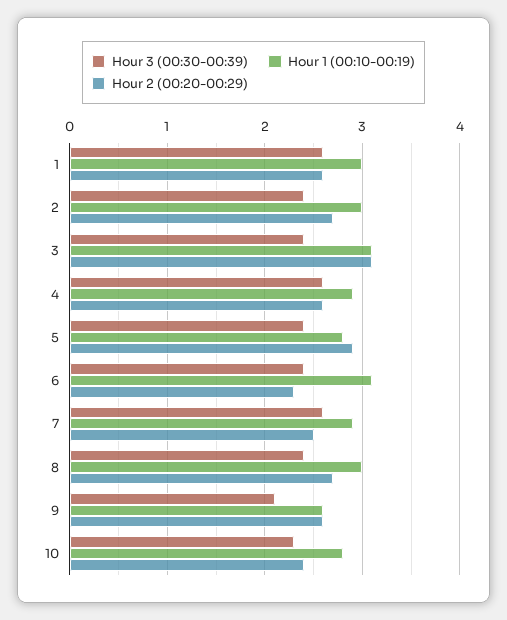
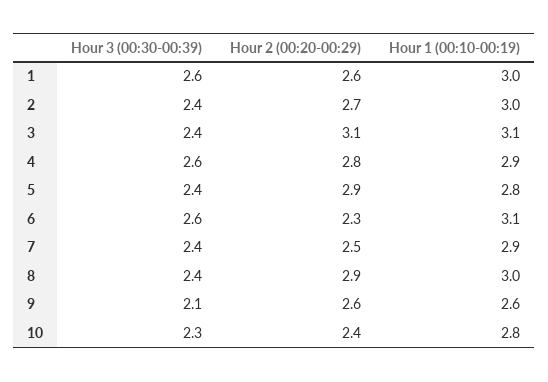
Hour 2 (00:20-00:29), 4: 2.6 -> 2.8
Hour 3 (00:30-00:39), 6: 2.4 -> 2.6
Hour 3 (00:30-00:39), 7: 2.6 -> 2.4
Hour 2 (00:20-00:29), 8: 2.7 -> 2.9

